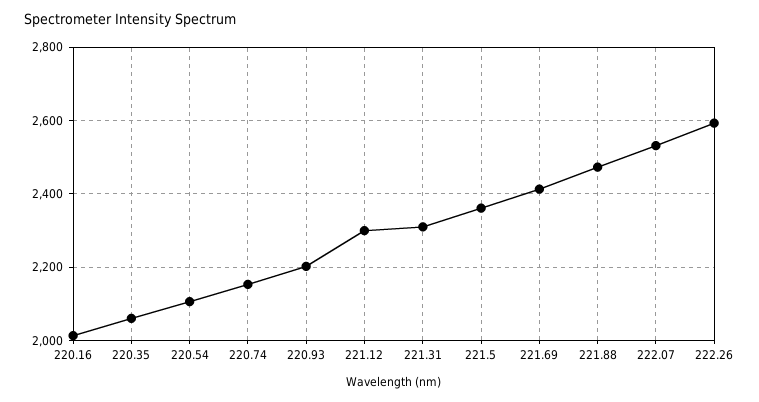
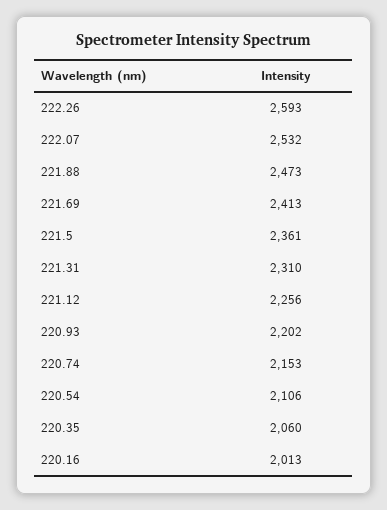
221.12: 2300 -> 2256

